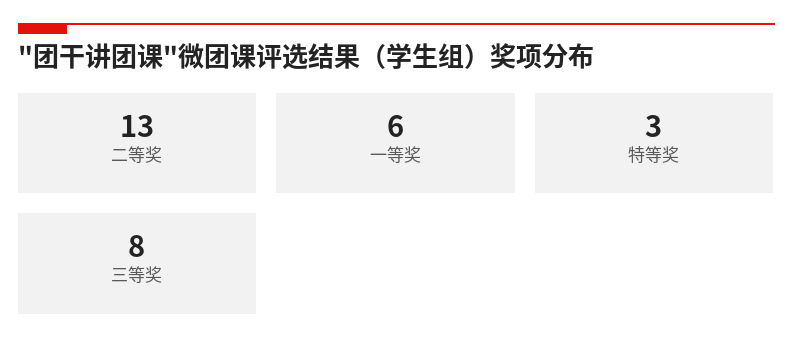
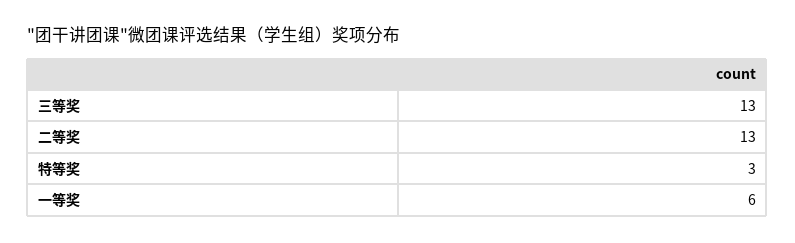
三等奖: 8 -> 13

